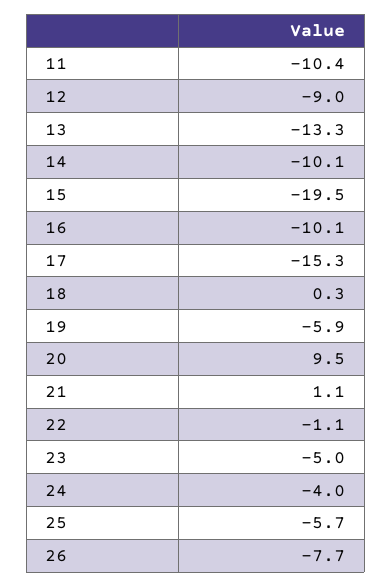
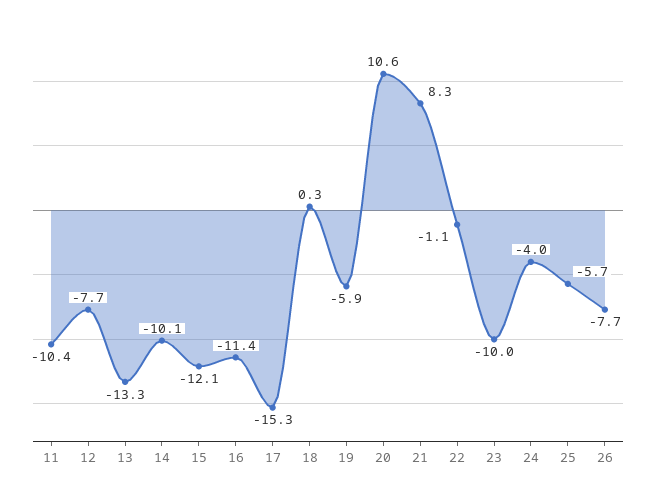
12: -9 -> -7.7
15: -19.5 -> -12.1
16: -10.1 -> -11.4
20: 9.5 -> 10.6
21: 1.1 -> 8.3
23: -5 -> -10

